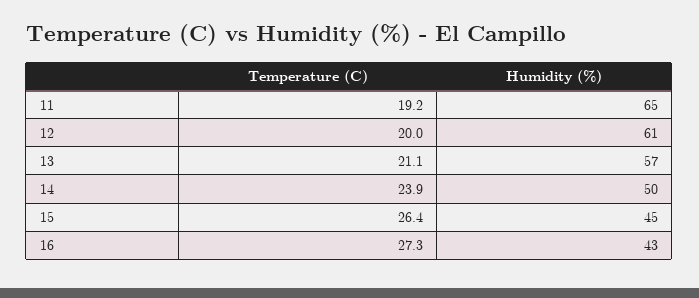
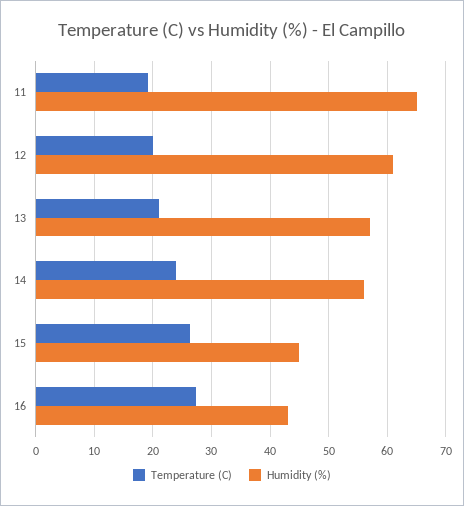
Humidity (%), 14: 50 -> 56

